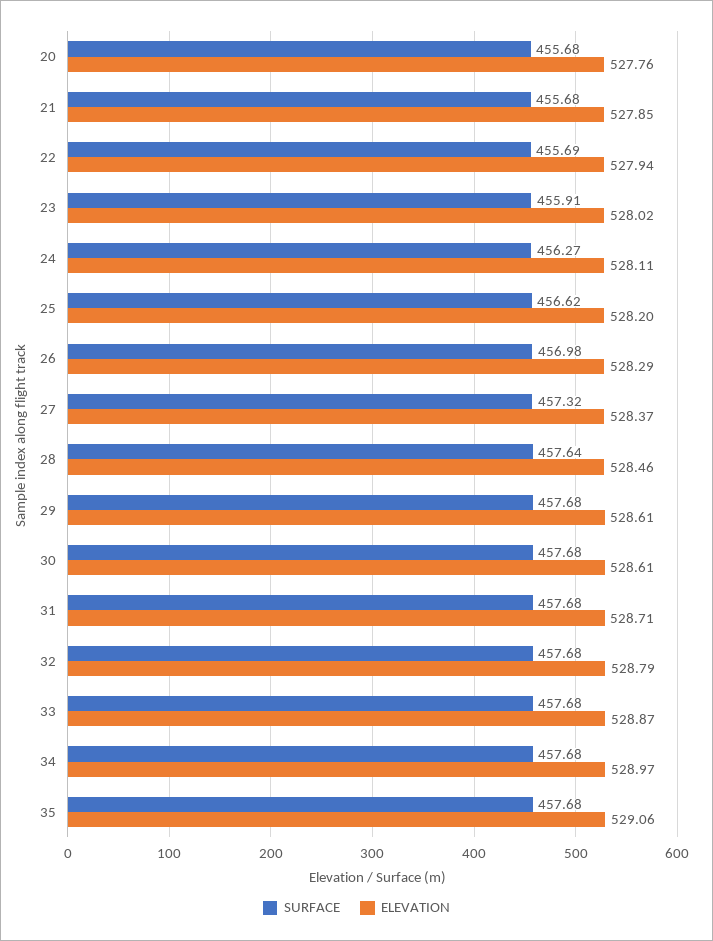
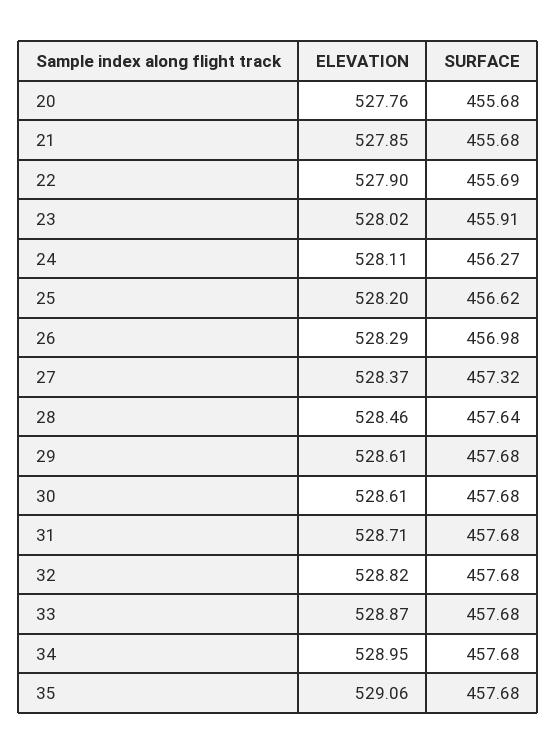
ELEVATION, 22: 527.94 -> 527.9
ELEVATION, 32: 528.79 -> 528.82
ELEVATION, 34: 528.97 -> 528.95

